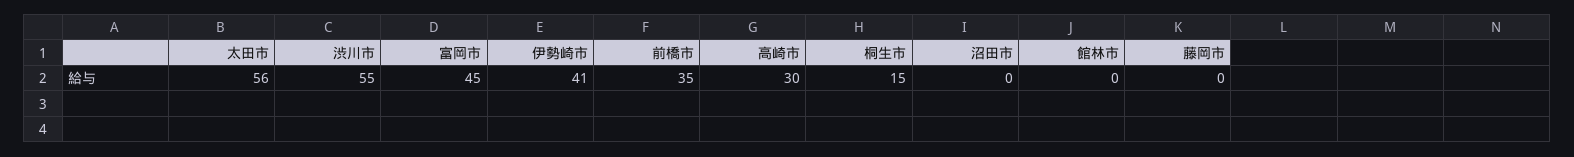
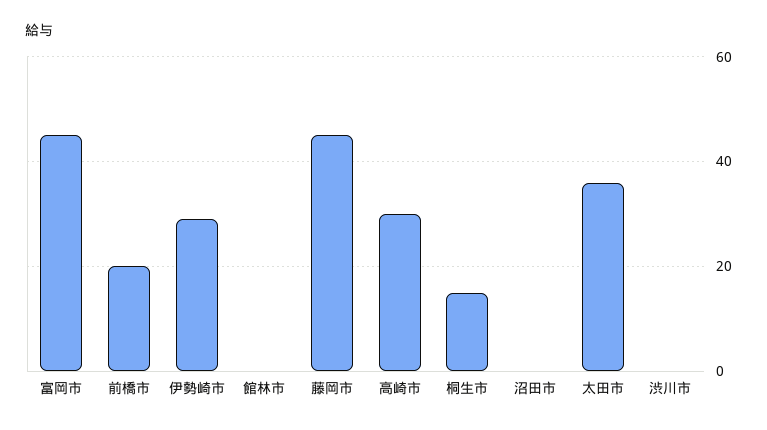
太田市: 56 -> 35
渋川市: 55 -> 0
伊勢崎市: 41 -> 30
前橋市: 35 -> 20
藤岡市: 0 -> 45

